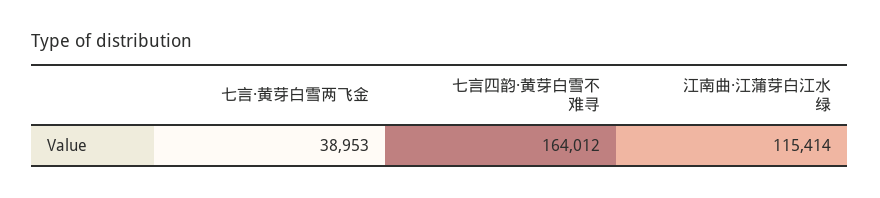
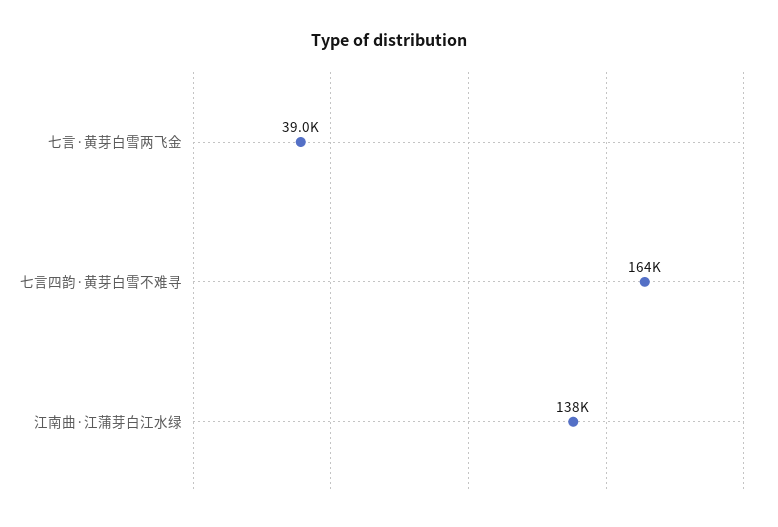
江南曲·江蒲芽白江水绿: 115414 -> 138000

